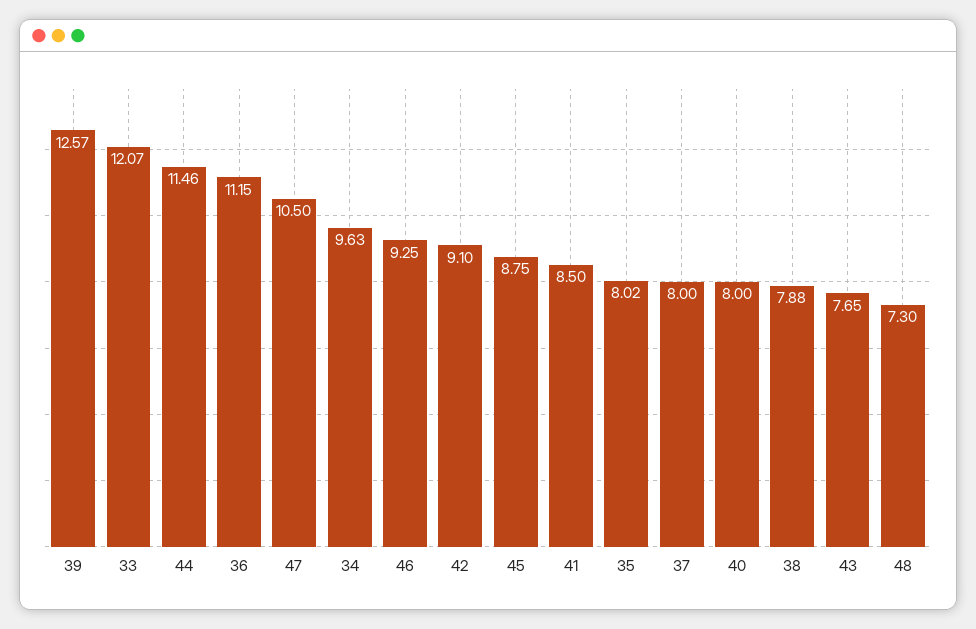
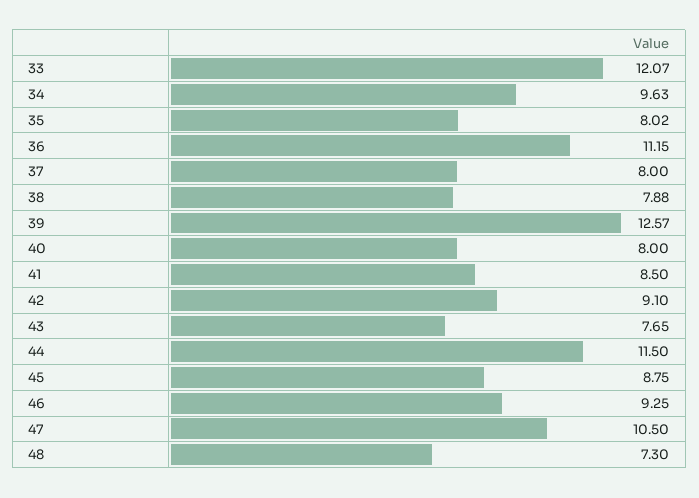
44: 11.46 -> 11.5

